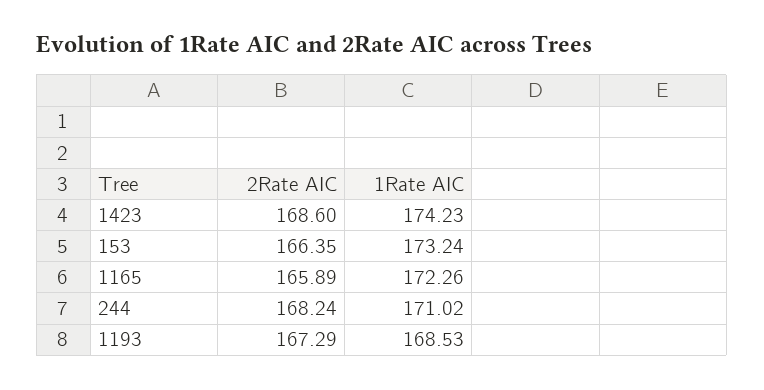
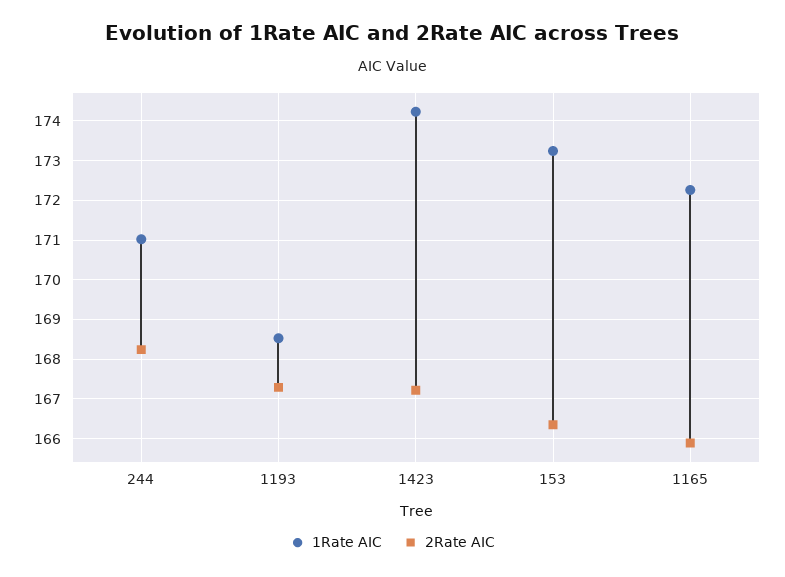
2Rate AIC, 1423: 168.6 -> 167.2

